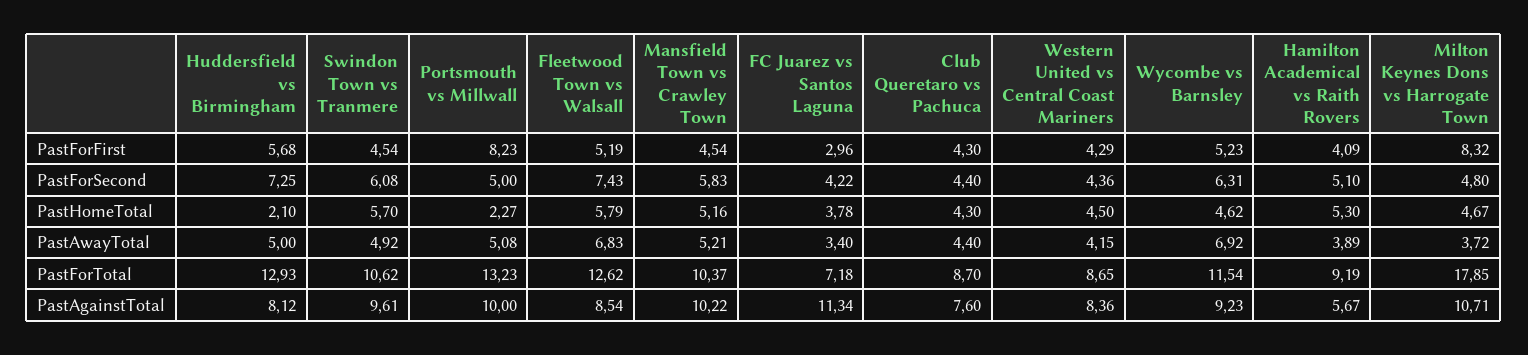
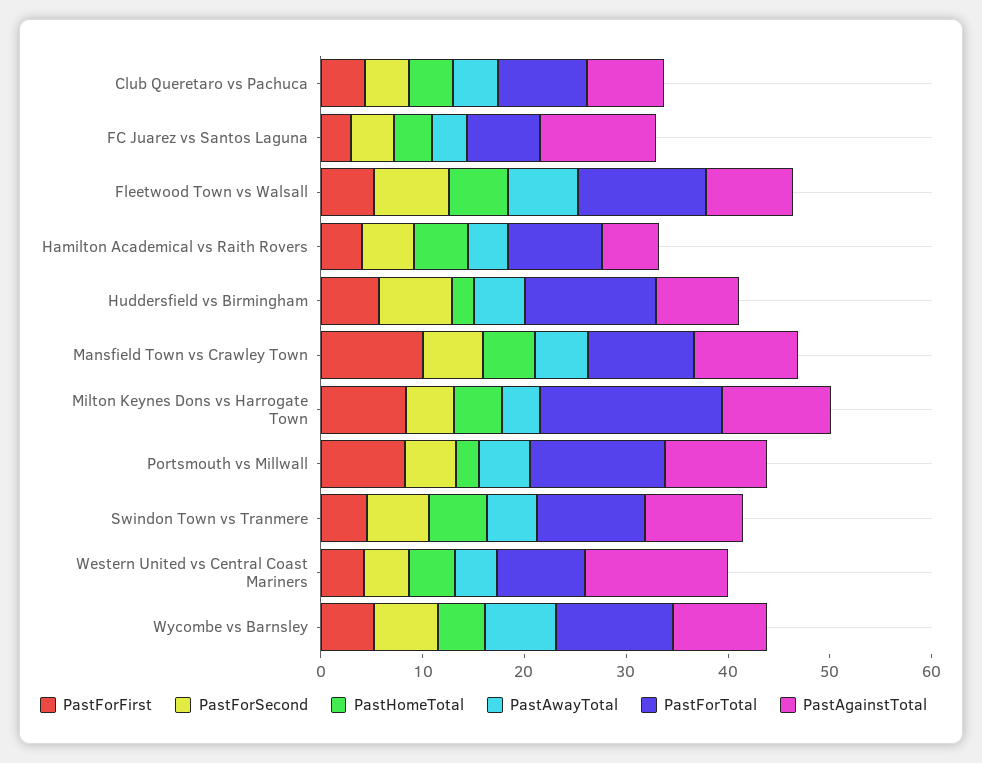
PastForFirst, Mansfield Town vs Crawley Town: 4.54 -> 10
PastAgainstTotal, Western United vs Central Coast Mariners: 8.36 -> 14

